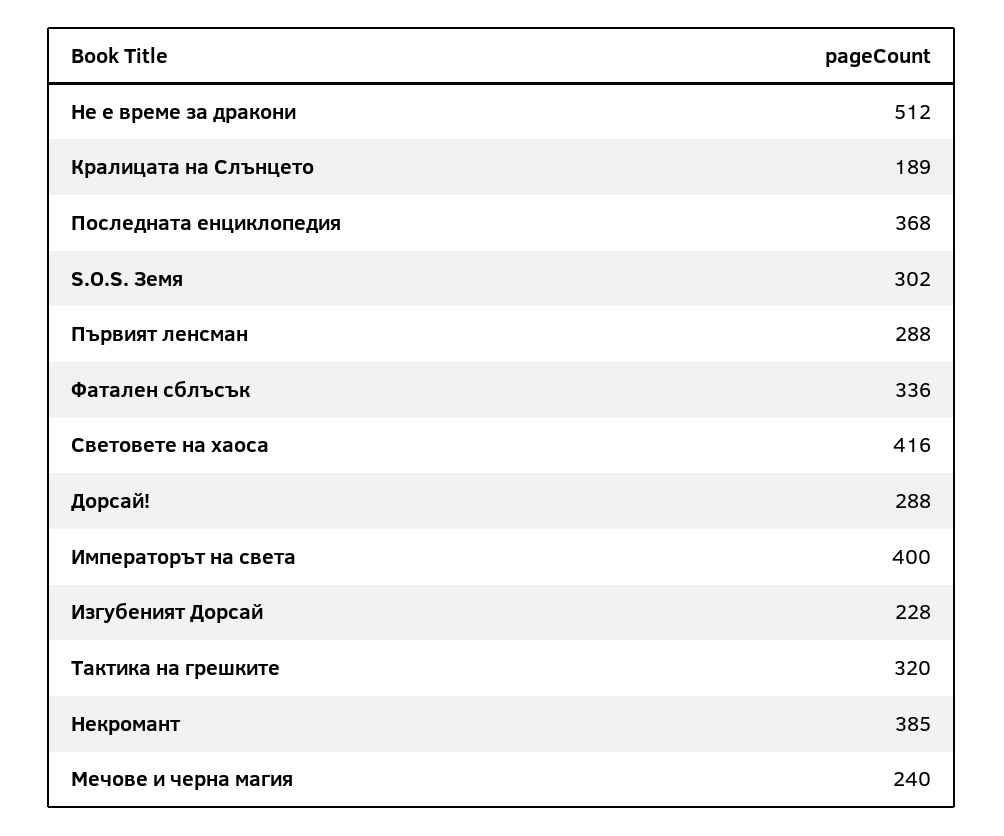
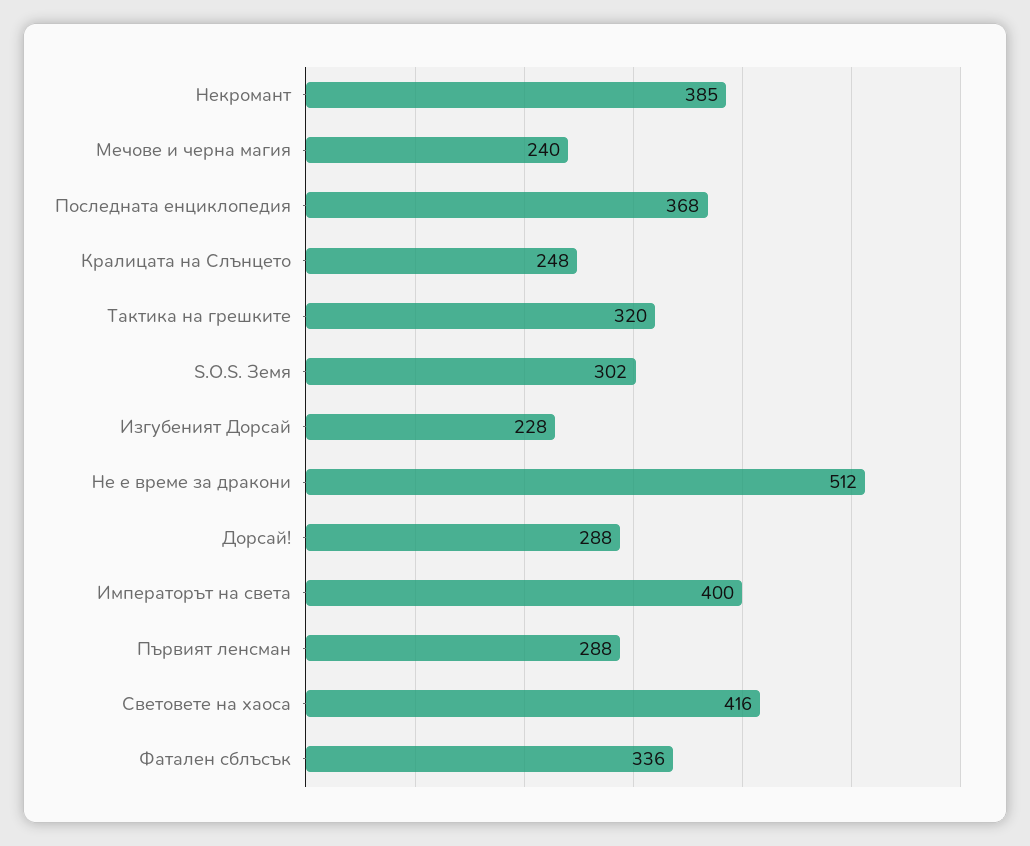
Кралицата на Слънцето: 189 -> 248

